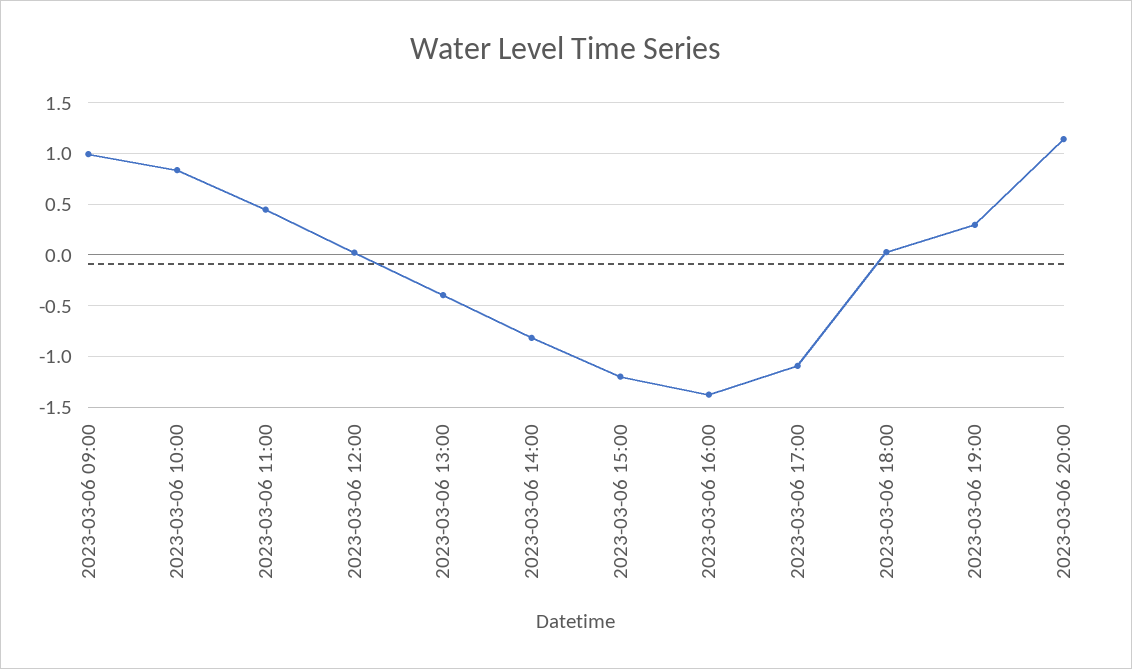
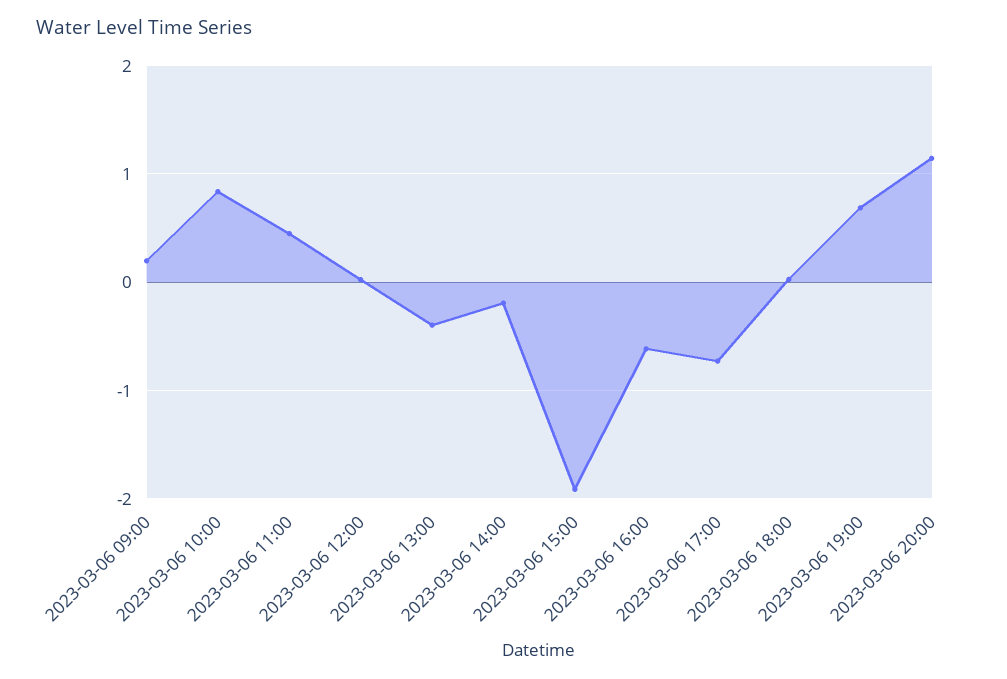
2023-03-06 09:00: 1 -> 0.2
2023-03-06 14:00: -0.8 -> -0.2
2023-03-06 15:00: -1.2 -> -1.9
2023-03-06 16:00: -1.4 -> -0.6
2023-03-06 17:00: -1.1 -> -0.7
2023-03-06 19:00: 0.3 -> 0.7

